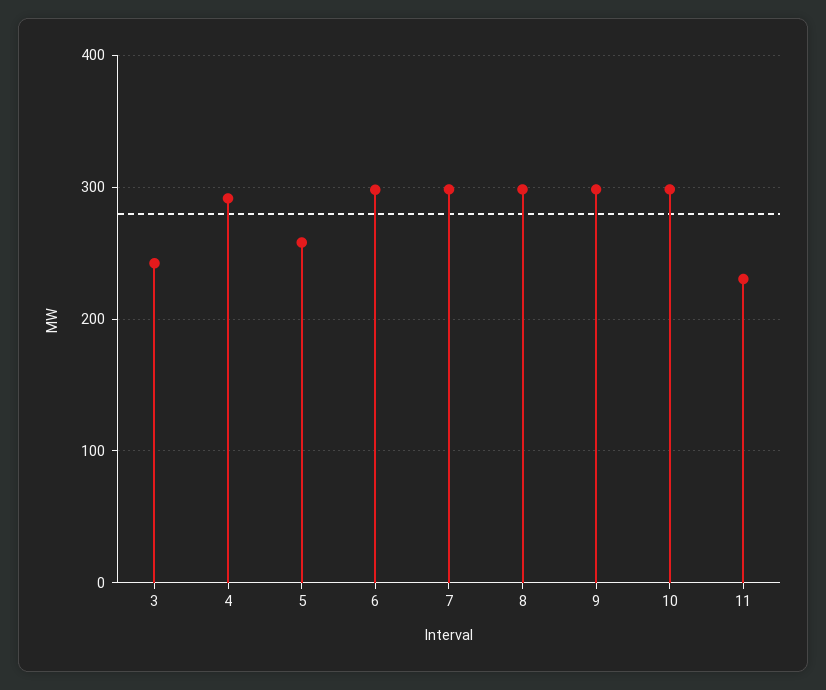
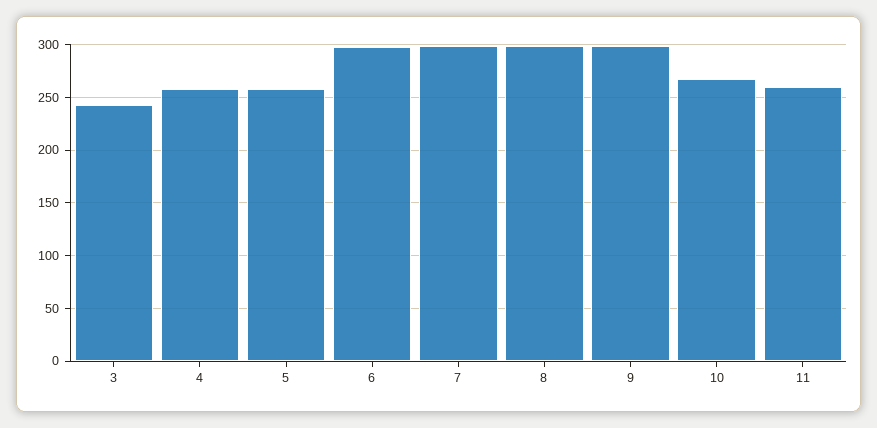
4: 290 -> 260
10: 300 -> 270
11: 230 -> 260

